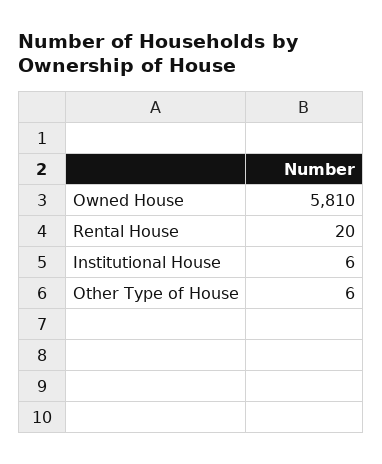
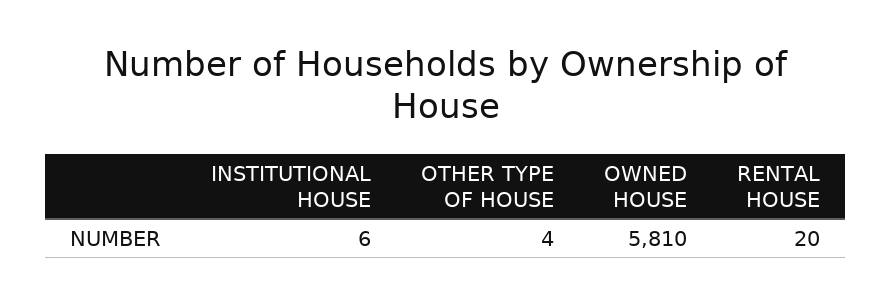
Other Type of House: 6 -> 4

